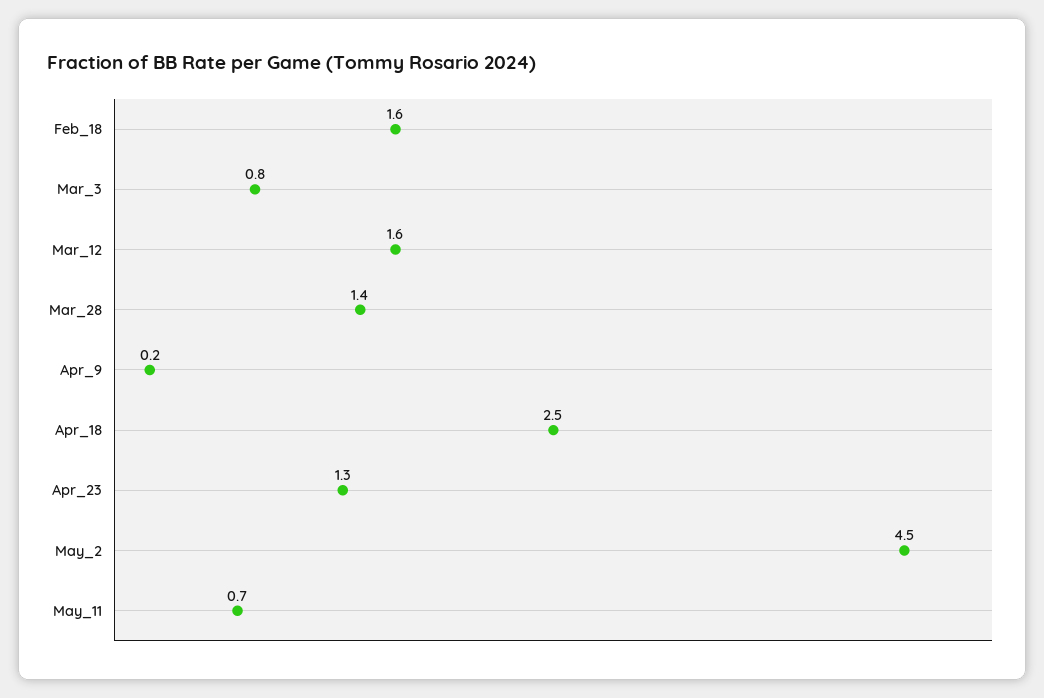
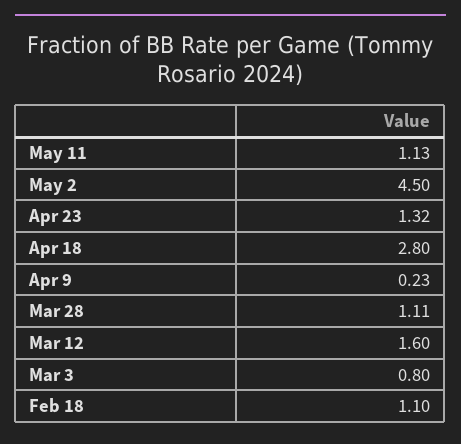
Feb_18: 1.6 -> 1.1
Mar_28: 1.4 -> 1.11
Apr_18: 2.5 -> 2.8
May_11: 0.7 -> 1.13

